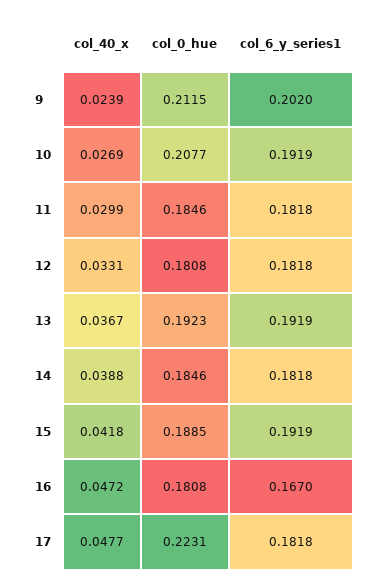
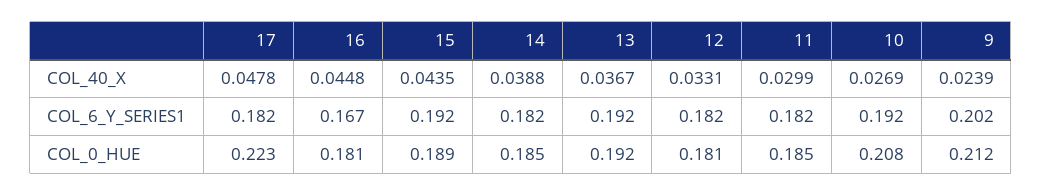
col_40_x, 15: 0.0418 -> 0.0435
col_40_x, 16: 0.0472 -> 0.0448
col_40_x, 17: 0.0477 -> 0.0478

